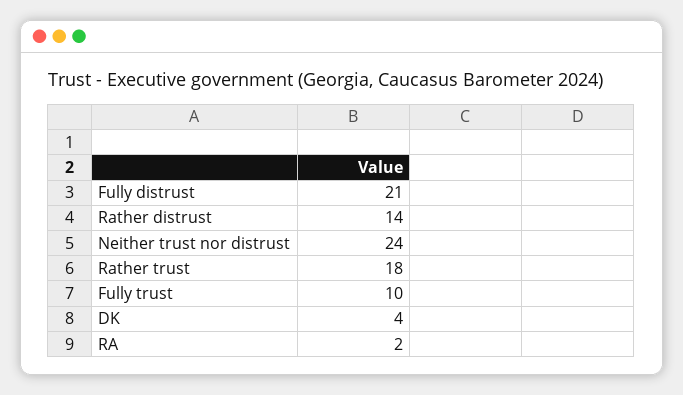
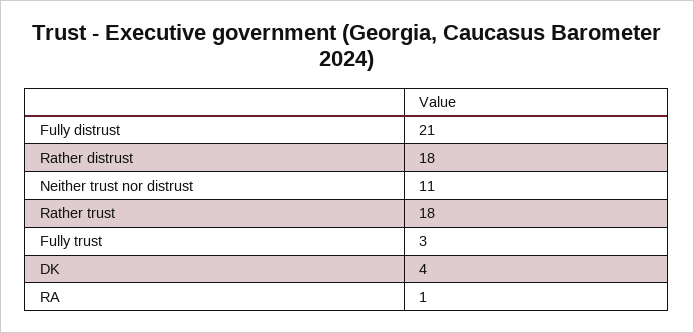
Rather distrust: 14 -> 18
Neither trust nor distrust: 24 -> 11
Fully trust: 10 -> 3
RA: 2 -> 1

